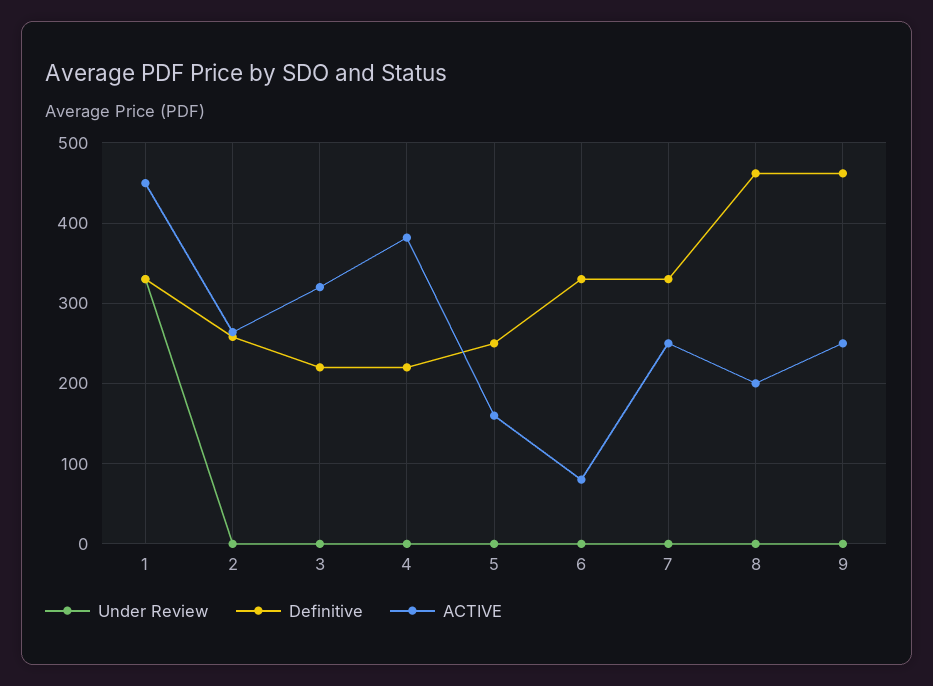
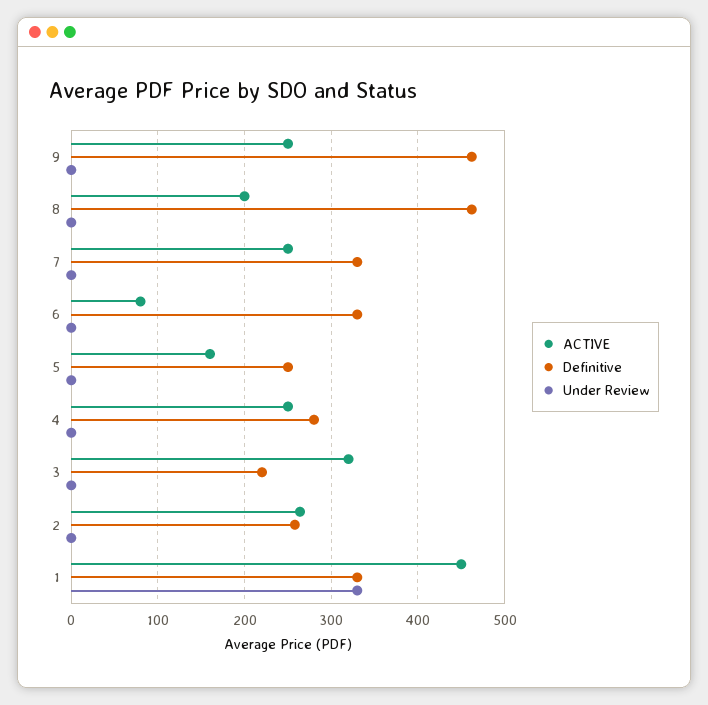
Definitive, 4: 220 -> 280
ACTIVE, 4: 380 -> 250

